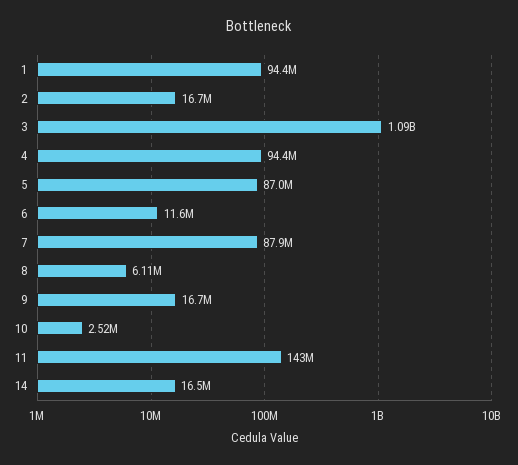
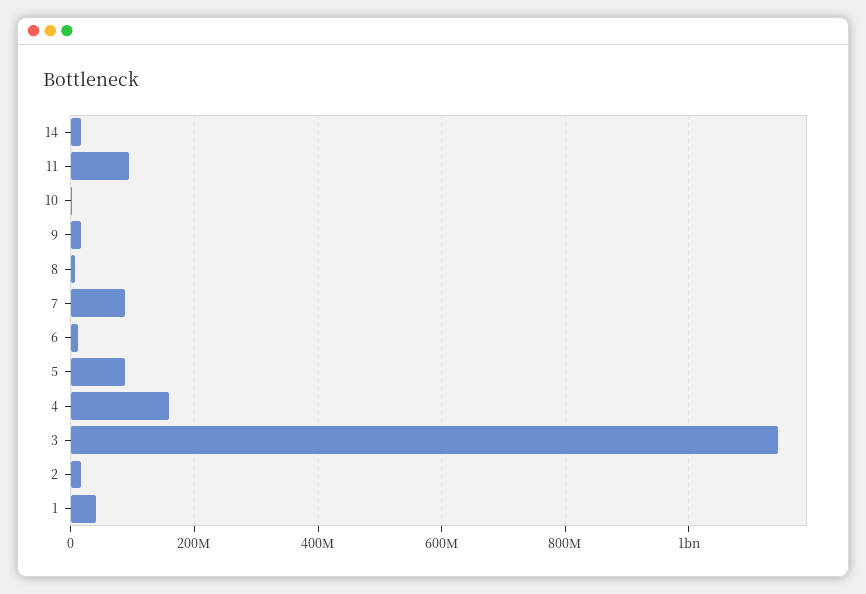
1: 94400000 -> 40000000
3: 1090000000 -> 1140000000
4: 94400000 -> 160000000
11: 143000000 -> 100000000

